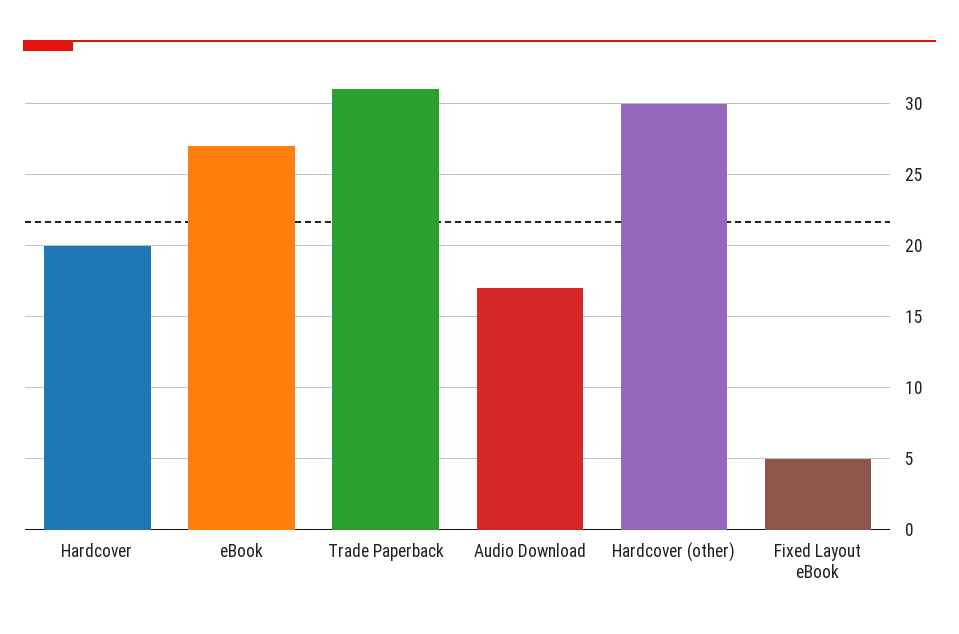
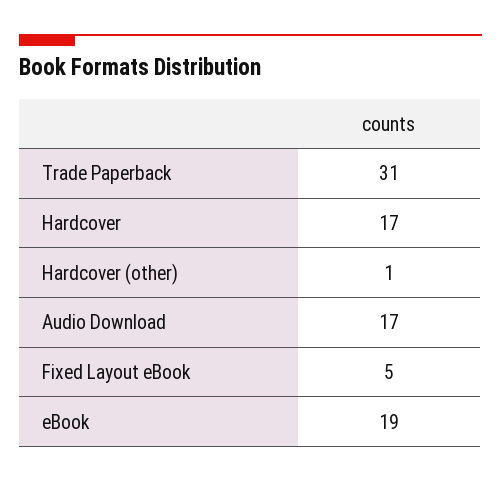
Hardcover: 20 -> 17
eBook: 27 -> 19
Hardcover (other): 30 -> 1

